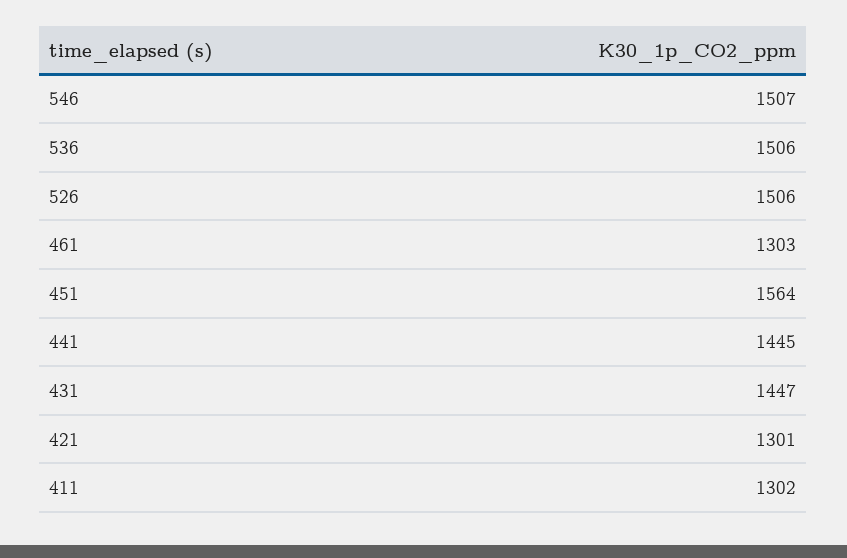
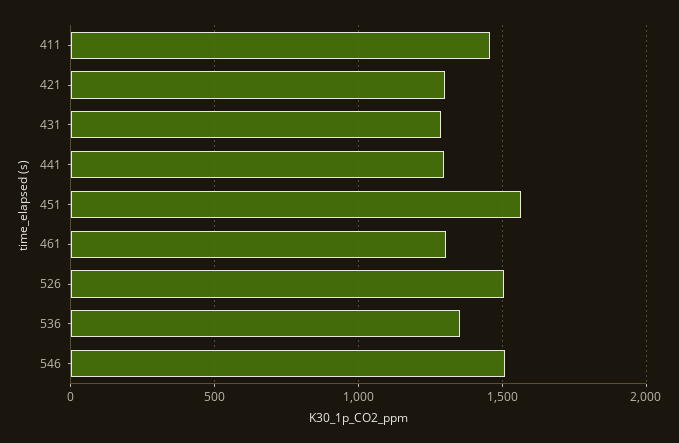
536: 1506 -> 1350
441: 1445 -> 1300
431: 1447 -> 1300
411: 1302 -> 1450

